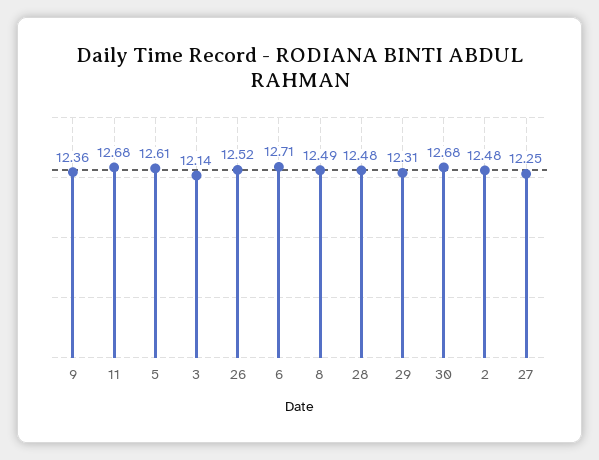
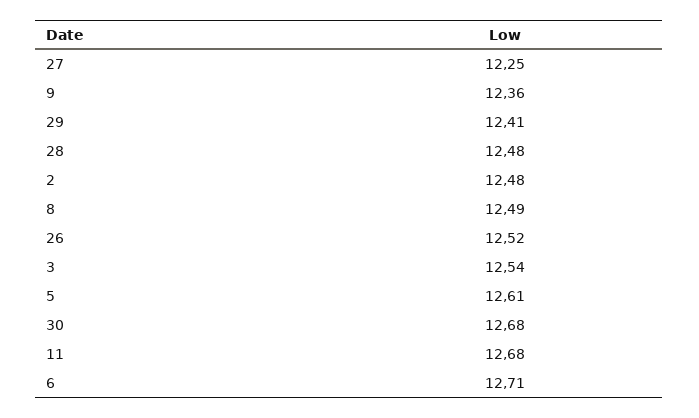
3: 12.14 -> 12.54
29: 12.31 -> 12.41

